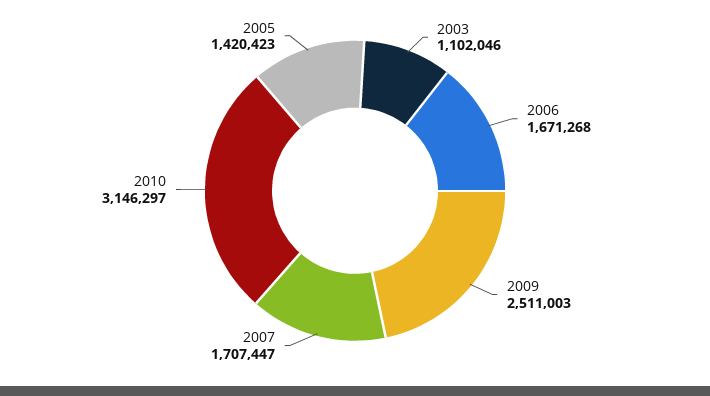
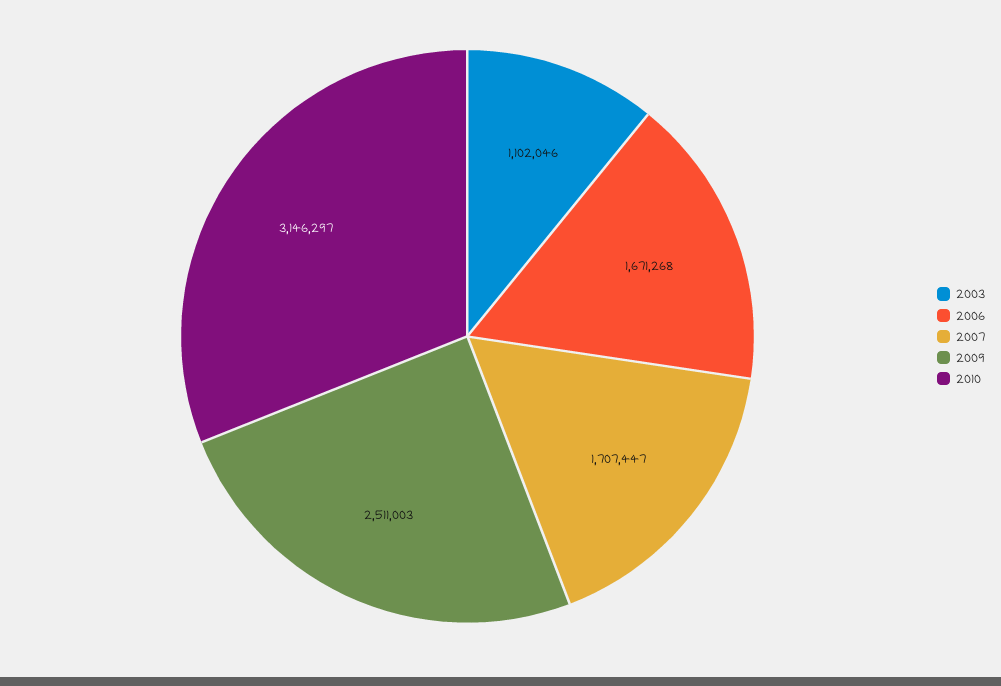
2005: 1420423 -> none

